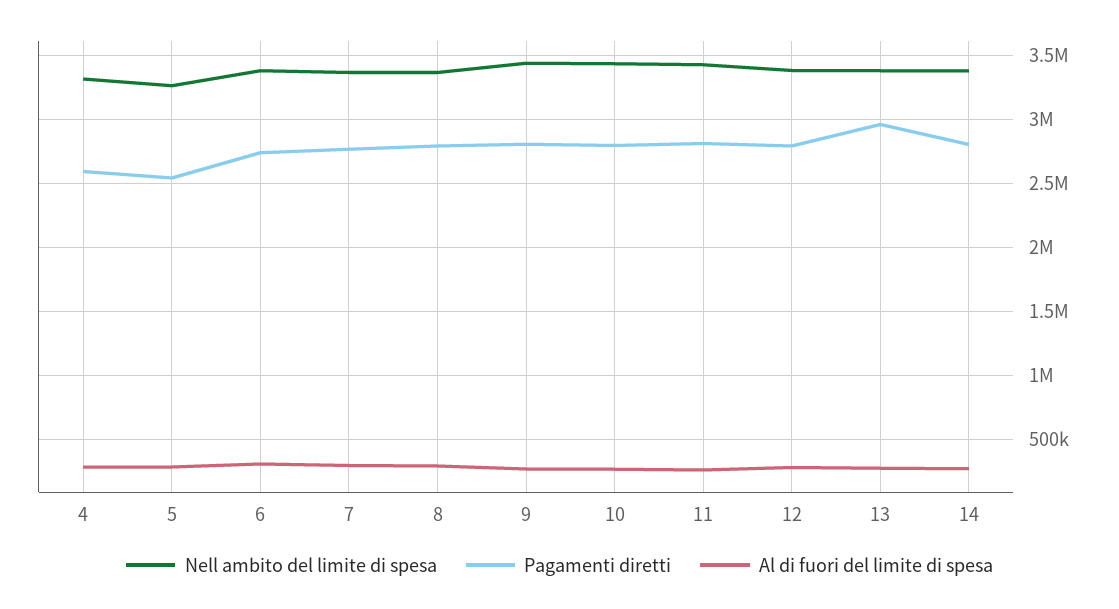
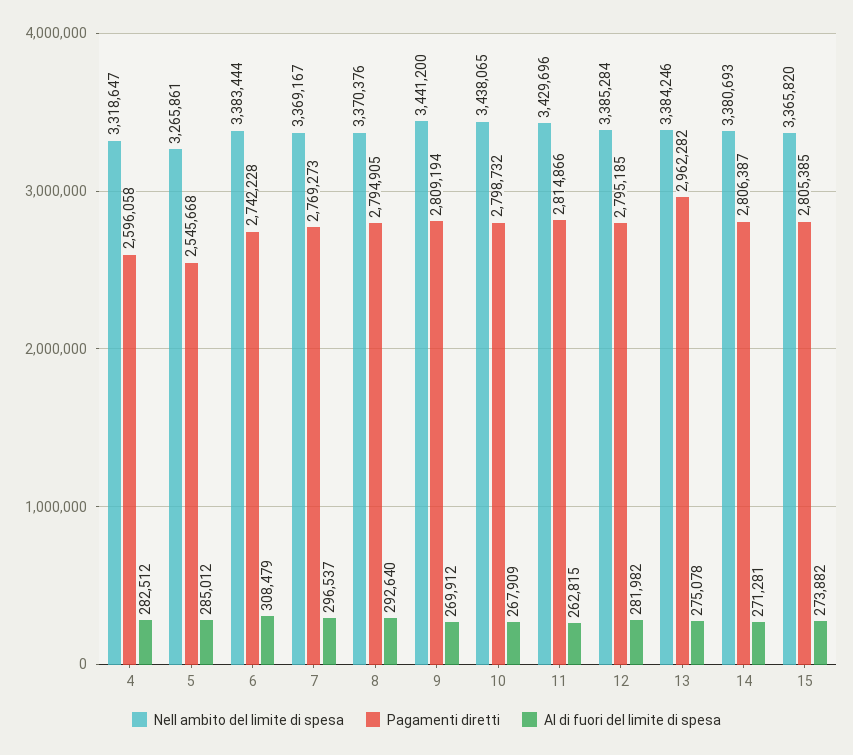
Nell ambito del limite di spesa, 15: none -> 3365820
Pagamenti diretti, 15: none -> 2805385
Al di fuori del limite di spesa, 15: none -> 273882

